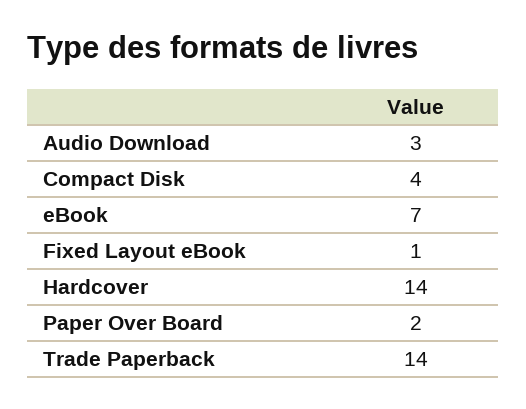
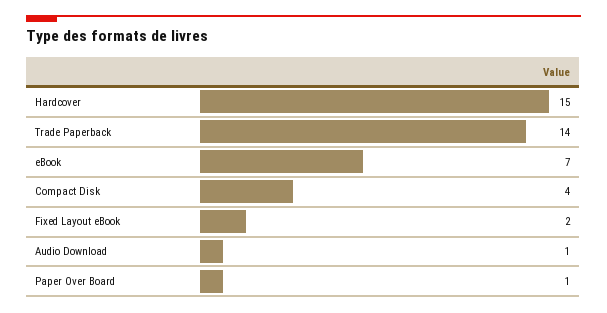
Audio Download: 3 -> 1
Fixed Layout eBook: 1 -> 2
Hardcover: 14 -> 15
Paper Over Board: 2 -> 1

